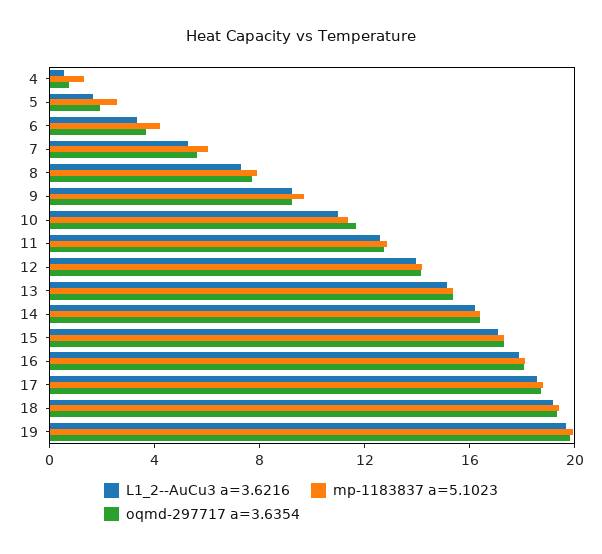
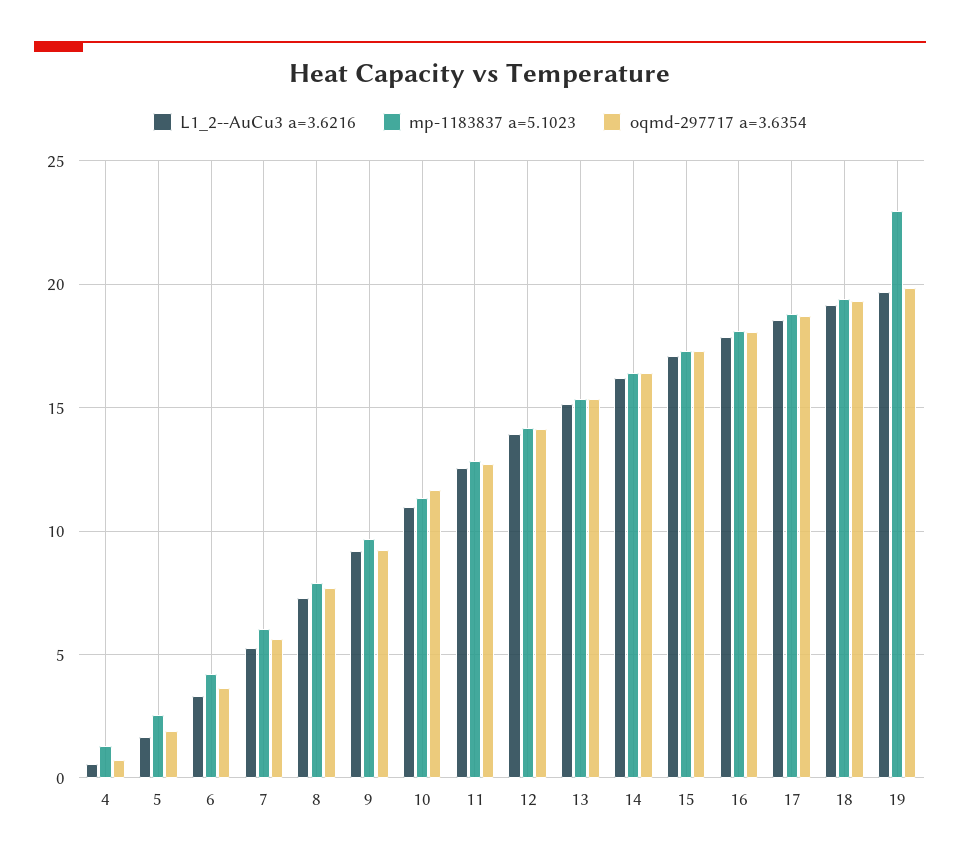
mp-1183837 a=5.1023, 19: 20 -> 23

